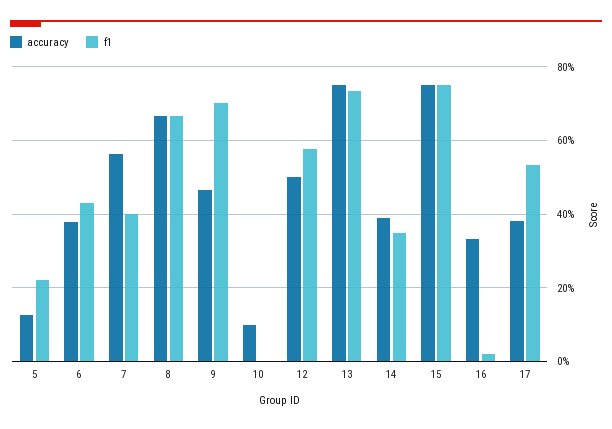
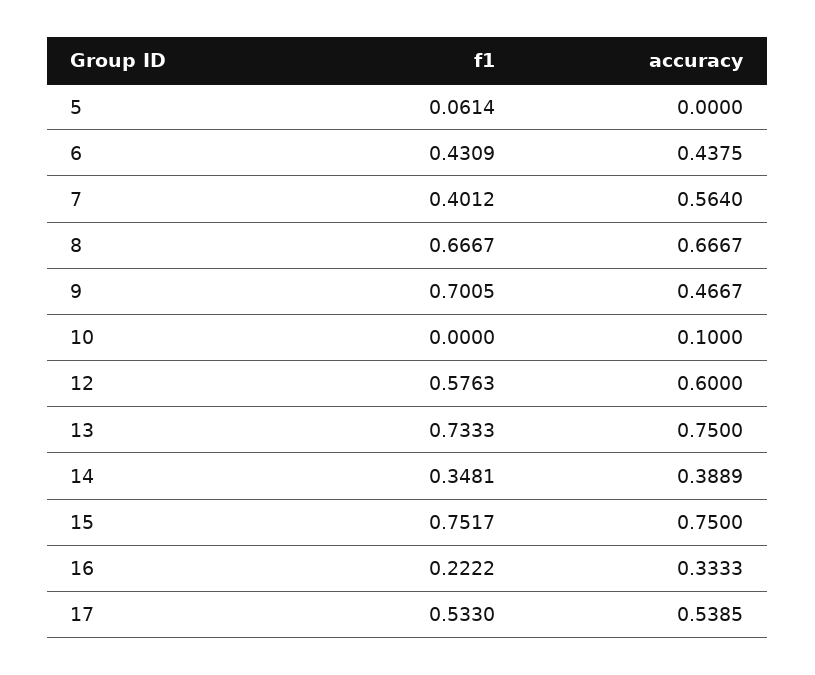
accuracy, 5: 0.12 -> 0
f1, 5: 0.22 -> 0.0614
accuracy, 6: 0.38 -> 0.4375
accuracy, 12: 0.5 -> 0.6
f1, 16: 0.02 -> 0.2222
accuracy, 17: 0.38 -> 0.5385

